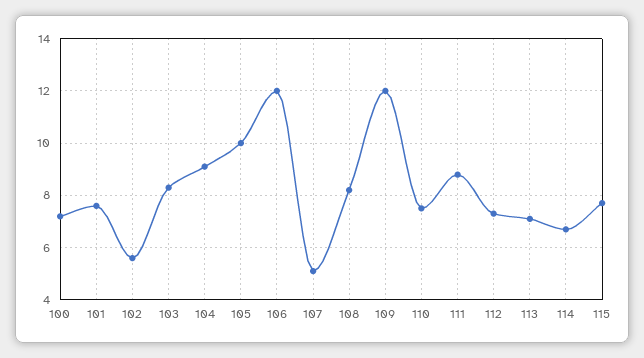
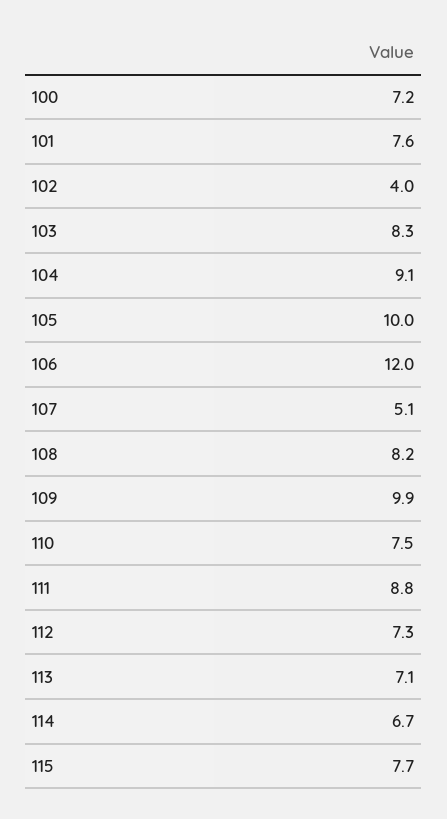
102: 5.5 -> 4
109: 12 -> 9.9

